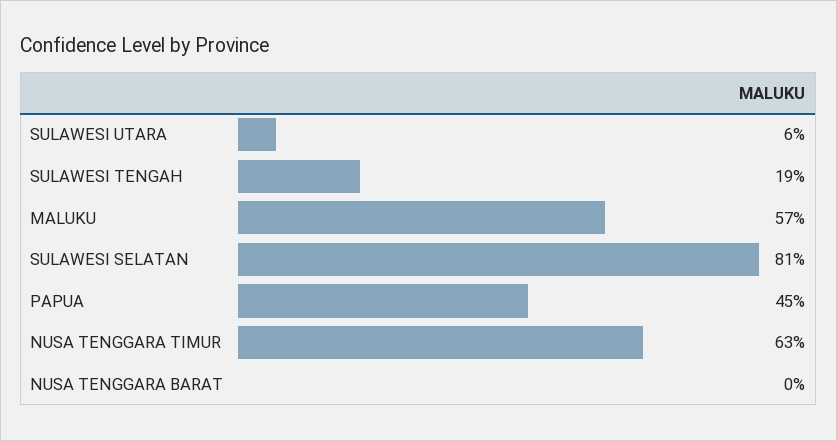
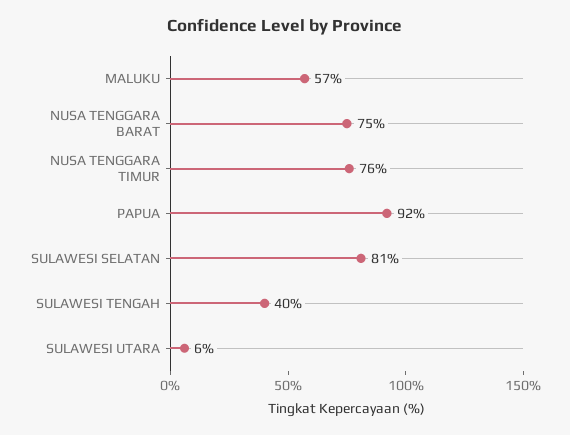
SULAWESI TENGAH: 19 -> 40
PAPUA: 45 -> 92
NUSA TENGGARA TIMUR: 63 -> 76
NUSA TENGGARA BARAT: 0 -> 75

